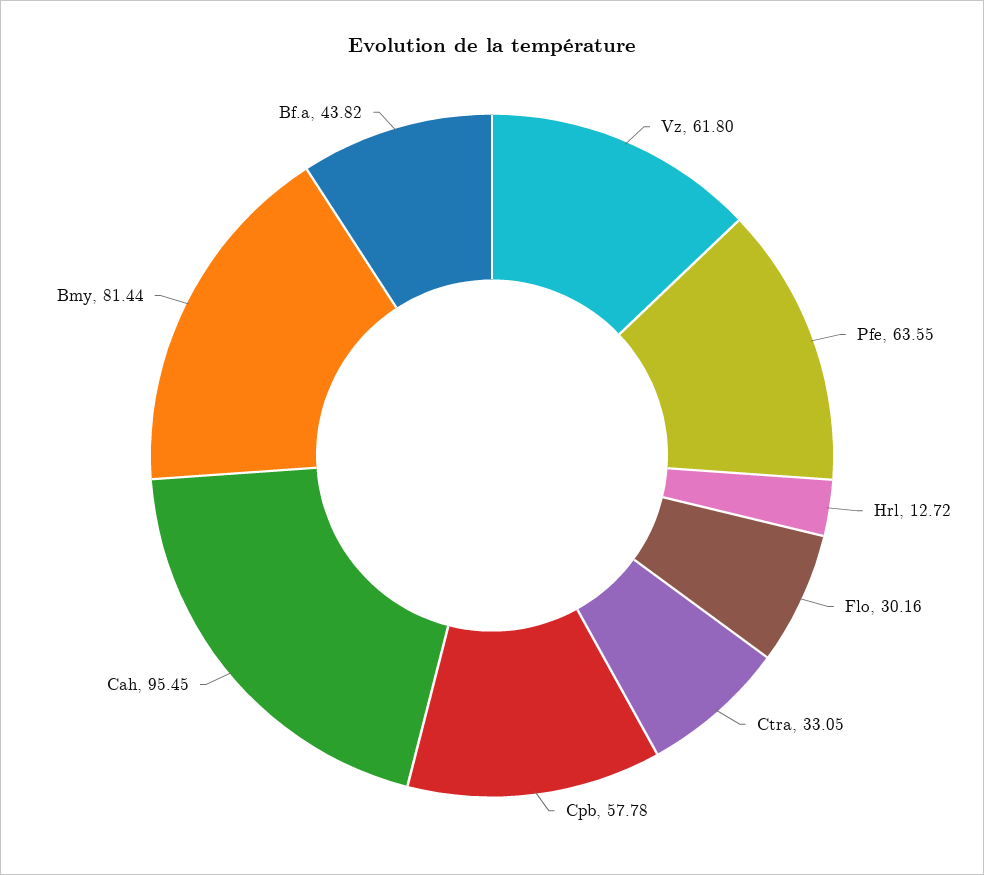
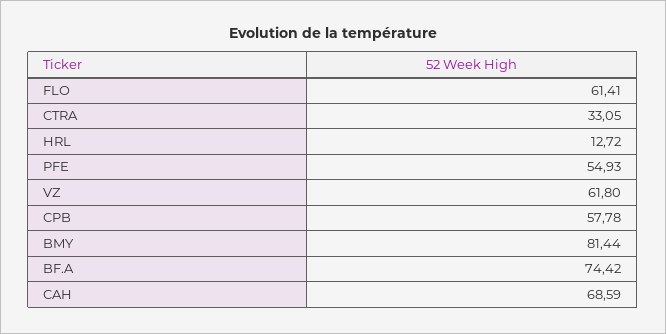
Pfe: 63.55 -> 54.93
Flo: 30.16 -> 61.41
Cah: 95.45 -> 68.59
Bf.a: 43.82 -> 74.42

